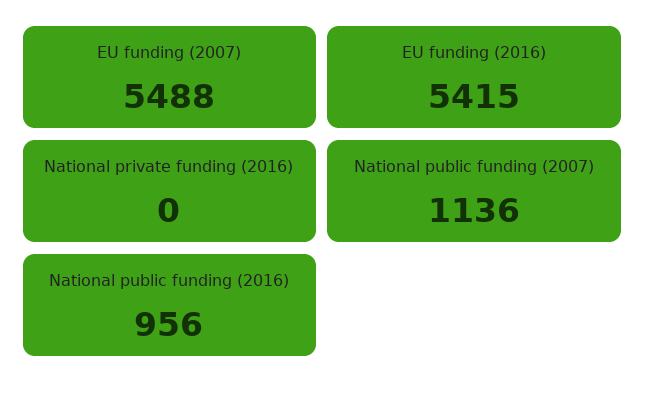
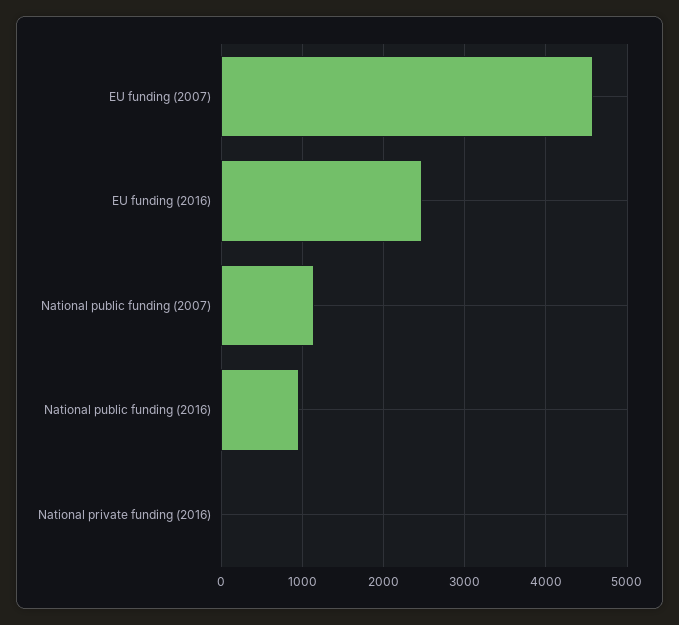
EU funding (2007): 5488 -> 4600
EU funding (2016): 5415 -> 2500

